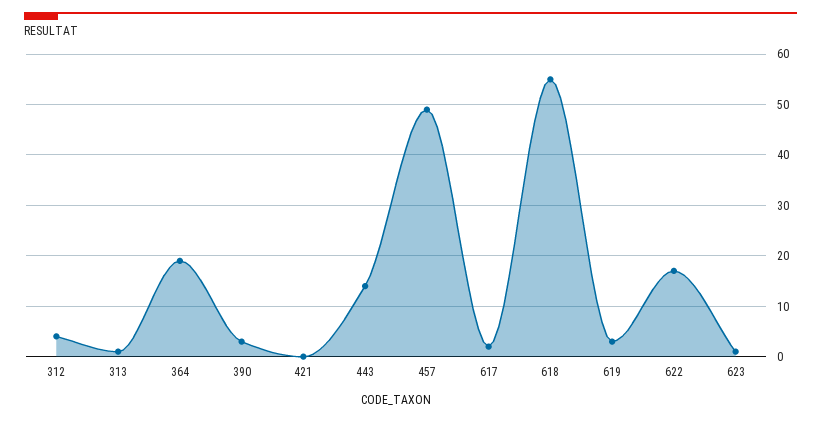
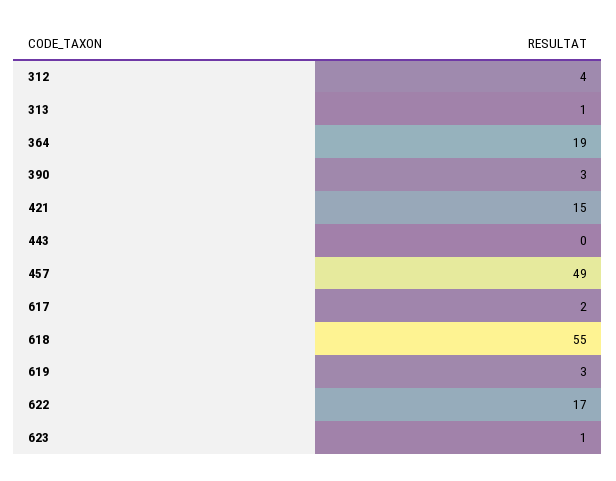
421: 0 -> 15
443: 15 -> 0

